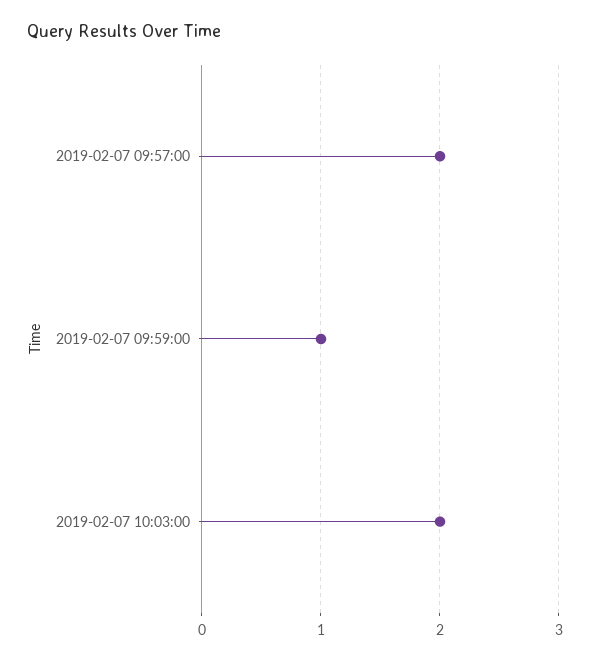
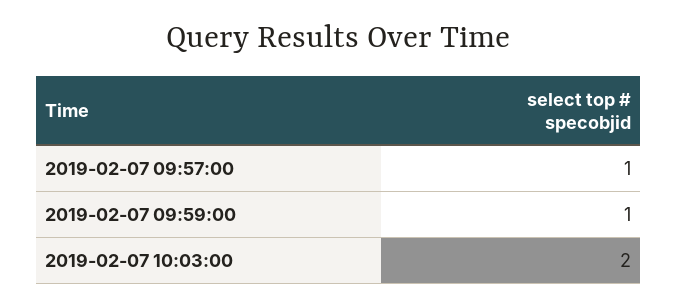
2019-02-07 09:57:00: 2 -> 1

